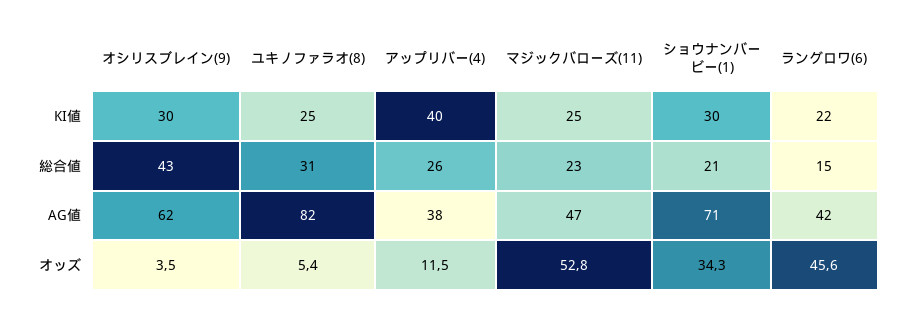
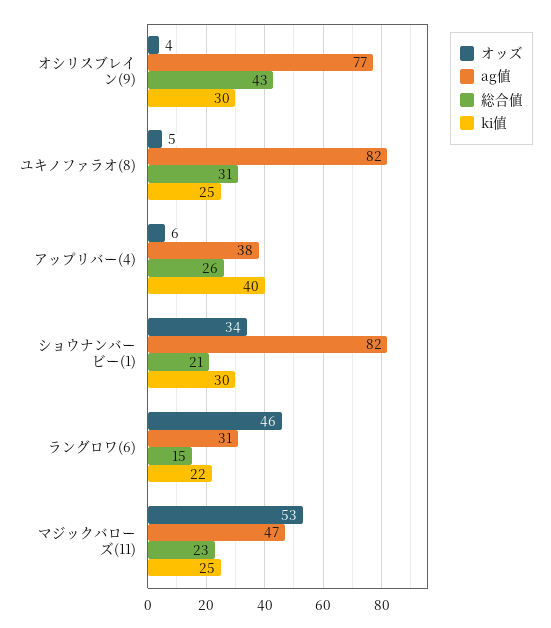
AG値, オシリスブレイン(9): 62 -> 77
AG値, ショウナンバービー(1): 71 -> 82
AG値, ラングロワ(6): 42 -> 31
オッズ, アップリバー(4): 11.5 -> 6

